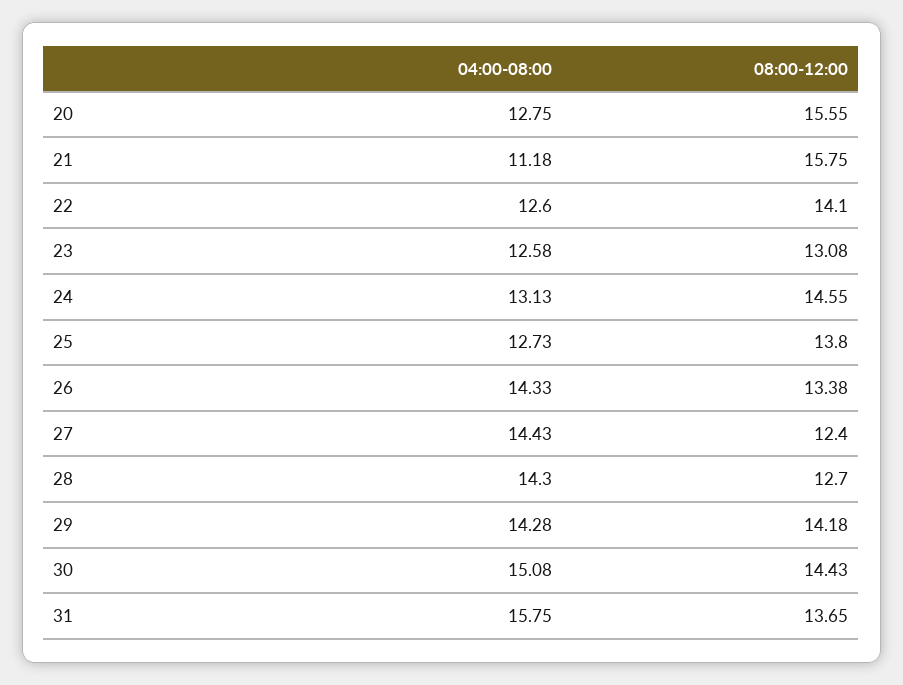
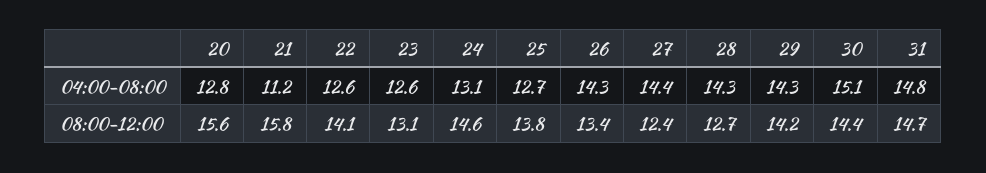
04:00-08:00, 31: 15.75 -> 14.8
08:00-12:00, 31: 13.65 -> 14.7

